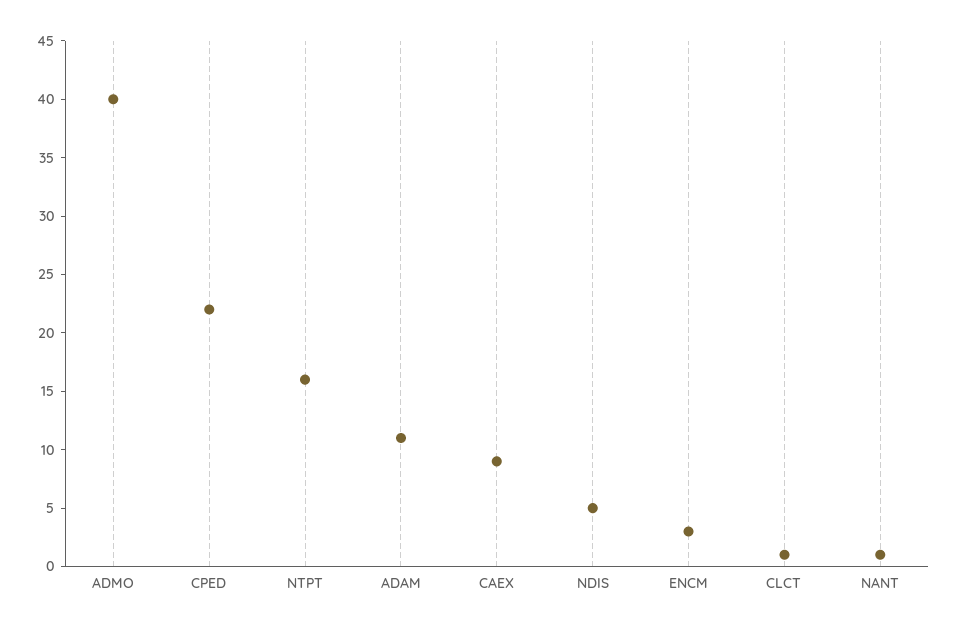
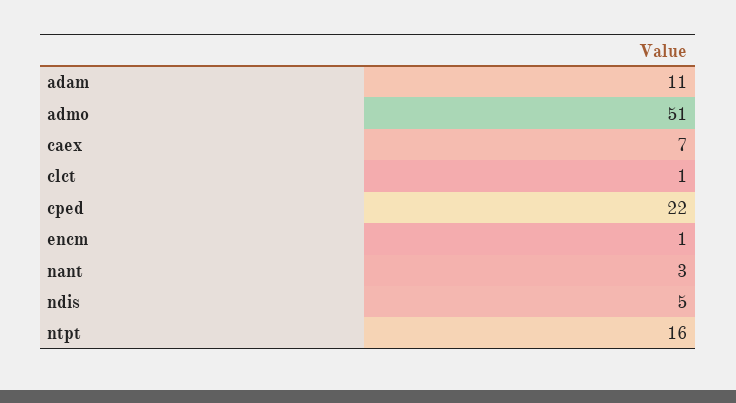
ADMO: 40 -> 51
CAEX: 9 -> 7
ENCM: 3 -> 1
NANT: 1 -> 3

